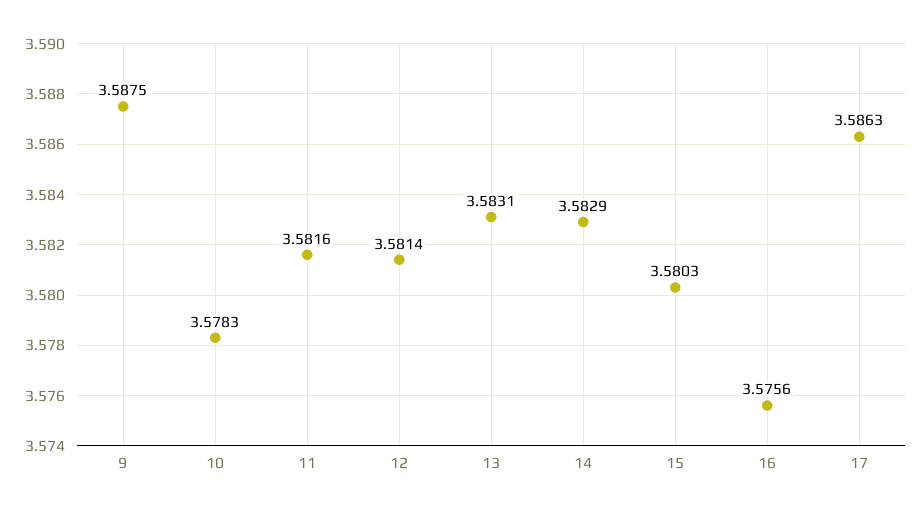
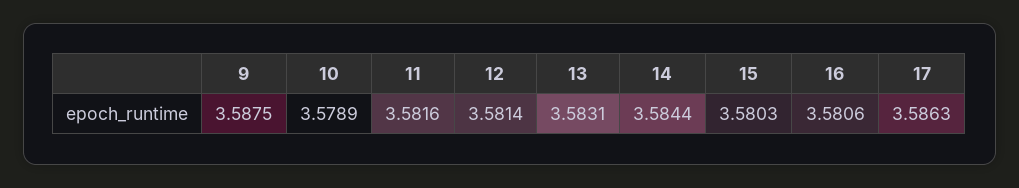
10: 3.5783 -> 3.5789
14: 3.5829 -> 3.5844
16: 3.5756 -> 3.5806

